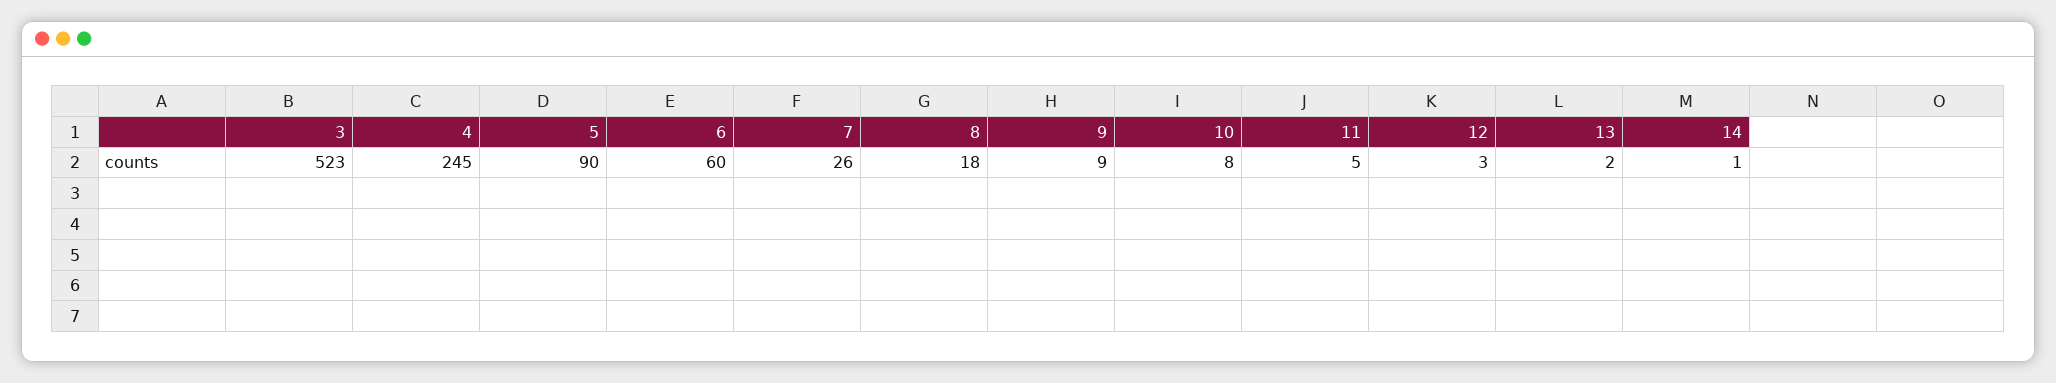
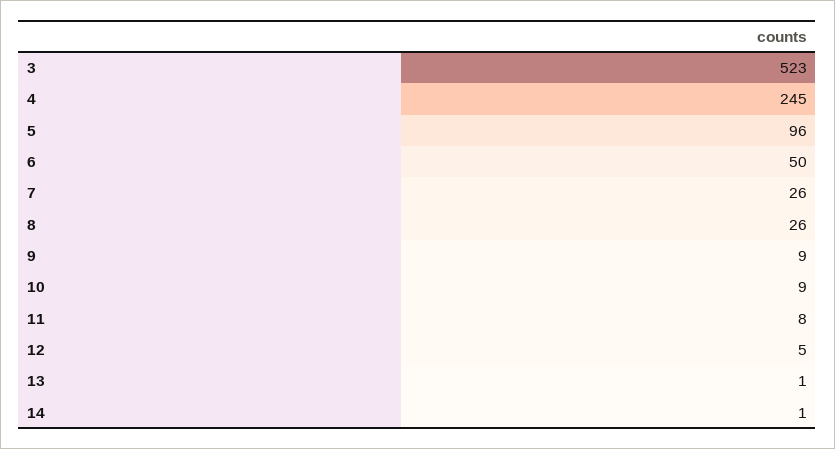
5: 90 -> 96
6: 60 -> 50
8: 18 -> 26
10: 8 -> 9
11: 5 -> 8
12: 3 -> 5
13: 2 -> 1

